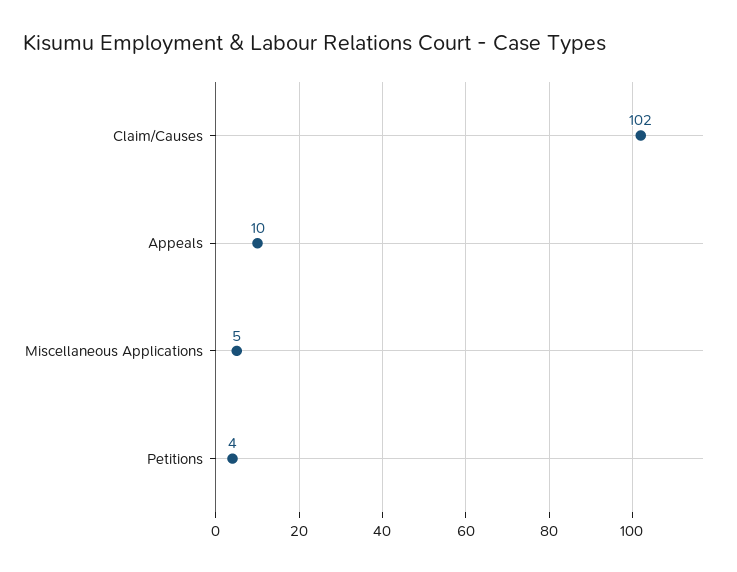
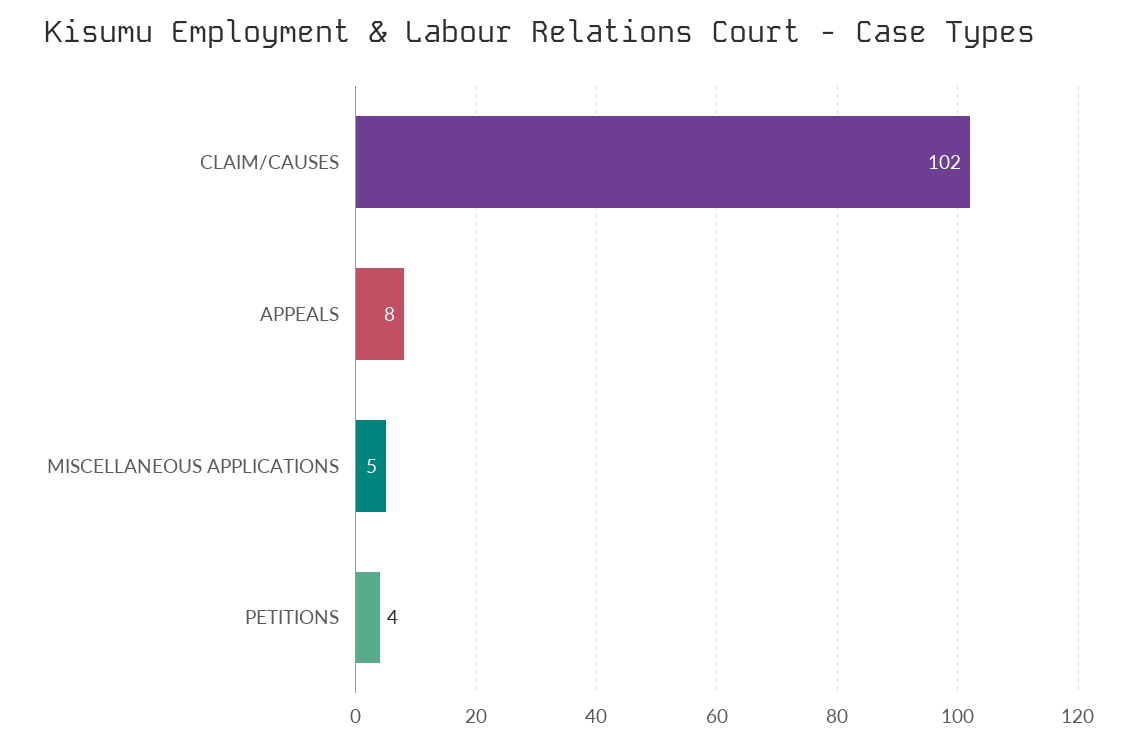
Appeals: 10 -> 8

